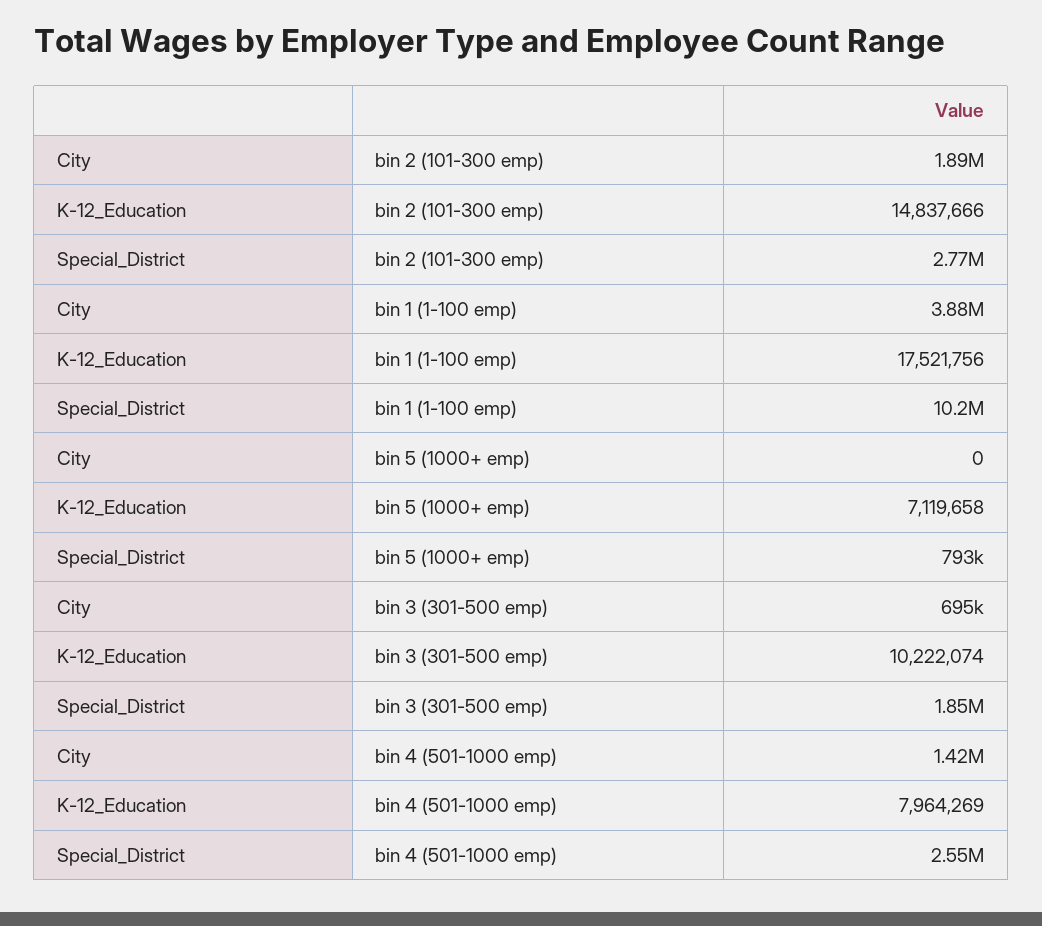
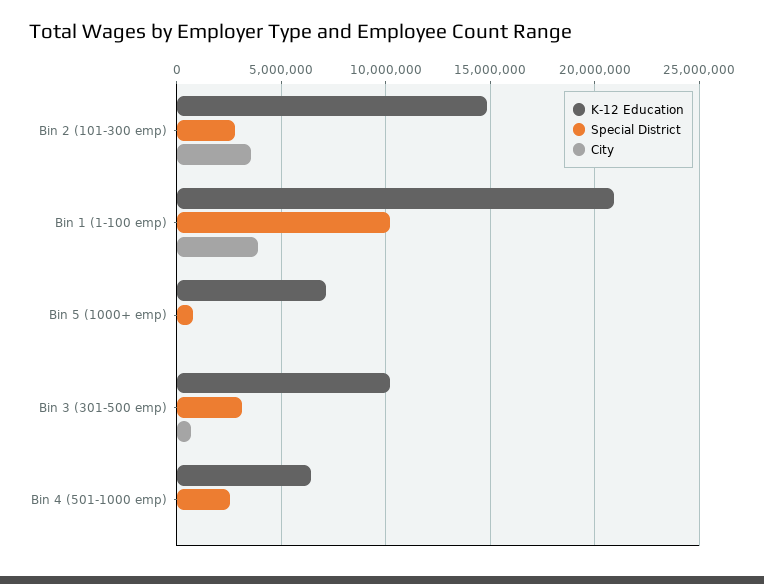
City, bin 2 (101-300 emp): 1890000 -> 3500000
K-12_Education, bin 1 (1-100 emp): 17521756 -> 21000000
Special_District, bin 3 (301-500 emp): 1850000 -> 3000000
City, bin 4 (501-1000 emp): 1420000 -> 0
K-12_Education, bin 4 (501-1000 emp): 7964269 -> 6500000

